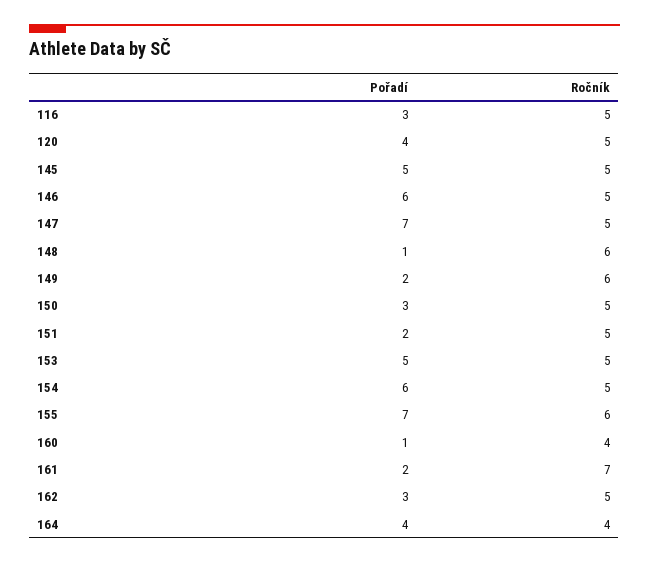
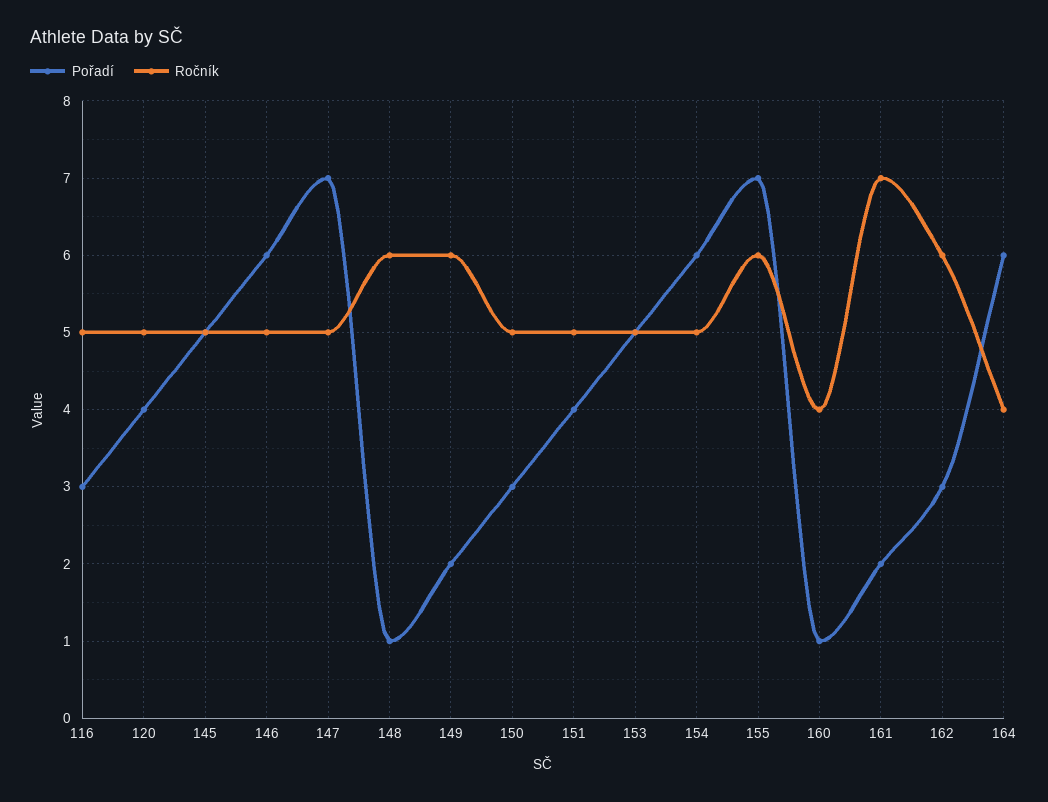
Pořadí, 151: 2 -> 4
Ročník, 162: 5 -> 6
Pořadí, 164: 4 -> 6

